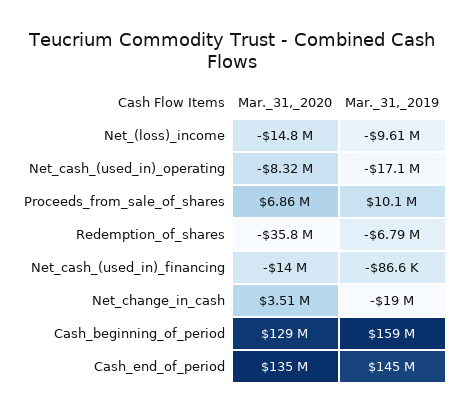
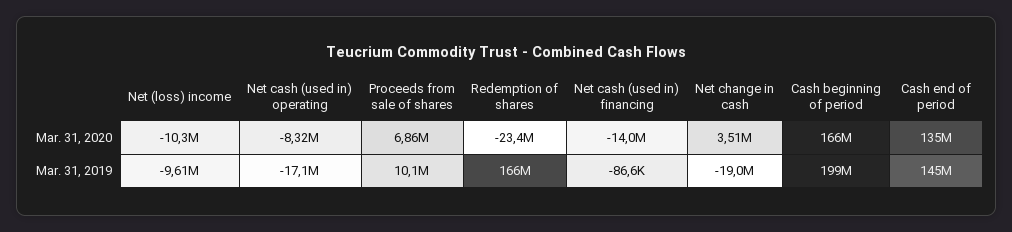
Mar._31,_2020, Net_(loss)_income: -14800000 -> -10300000
Mar._31,_2020, Redemption_of_shares: -35800000 -> -23400000
Mar._31,_2019, Redemption_of_shares: -6790000 -> 166000000
Mar._31,_2020, Cash_beginning_of_period: 129000000 -> 166000000
Mar._31,_2019, Cash_beginning_of_period: 159000000 -> 199000000

